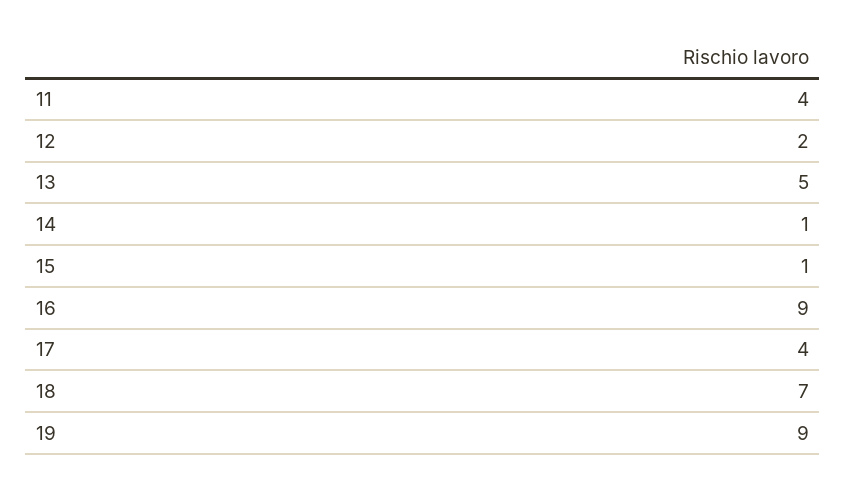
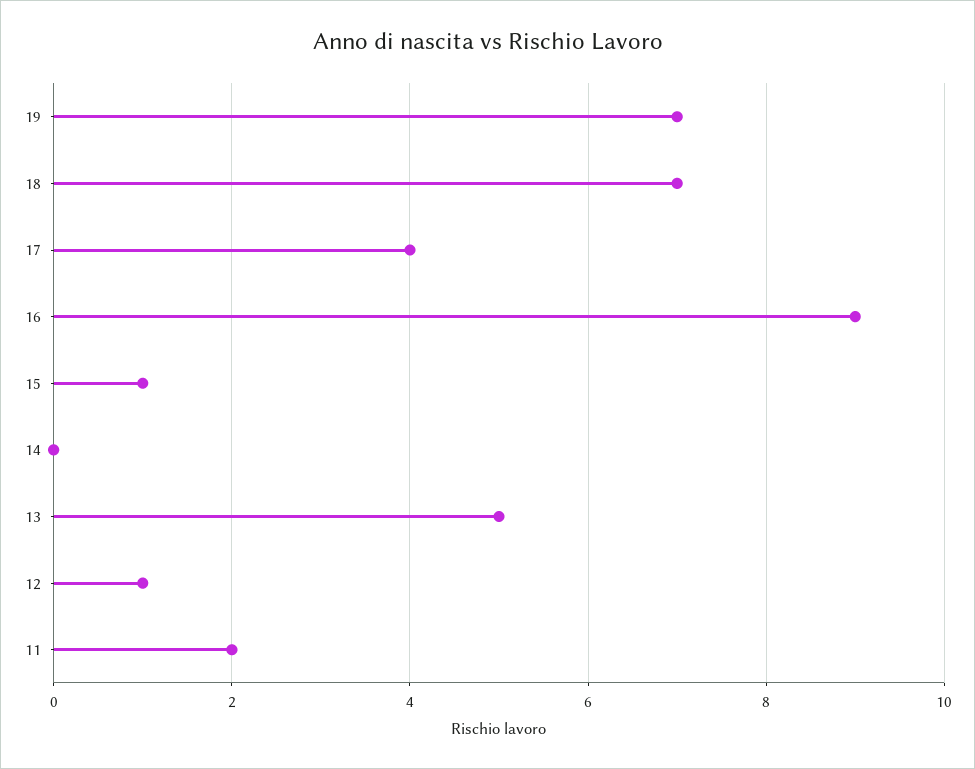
11: 4 -> 2
12: 2 -> 1
14: 1 -> 0
19: 9 -> 7

